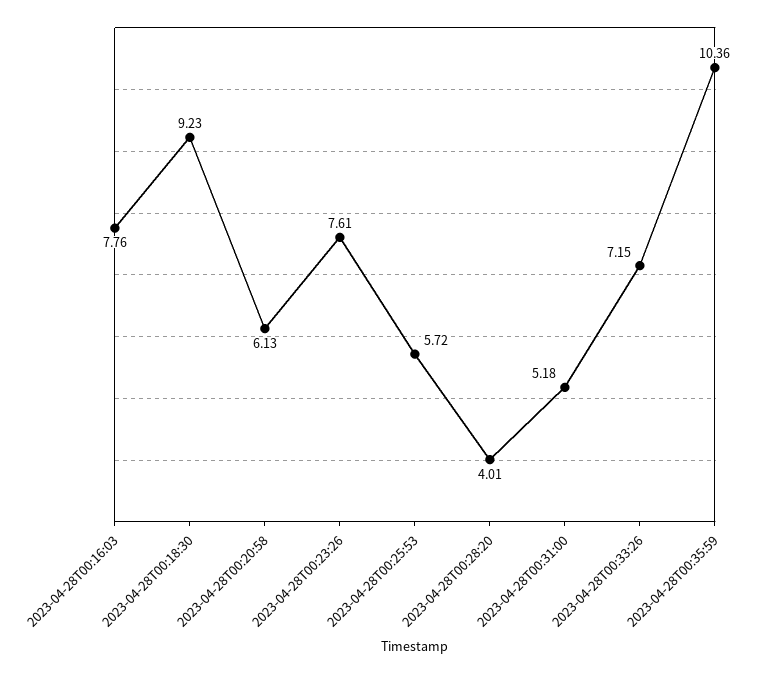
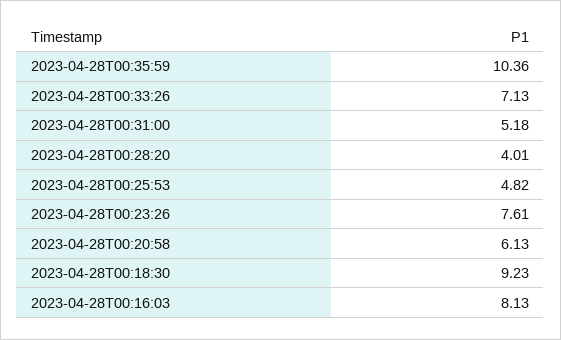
2023-04-28T00:16:03: 7.76 -> 8.13
2023-04-28T00:25:53: 5.72 -> 4.82
2023-04-28T00:33:26: 7.15 -> 7.13

